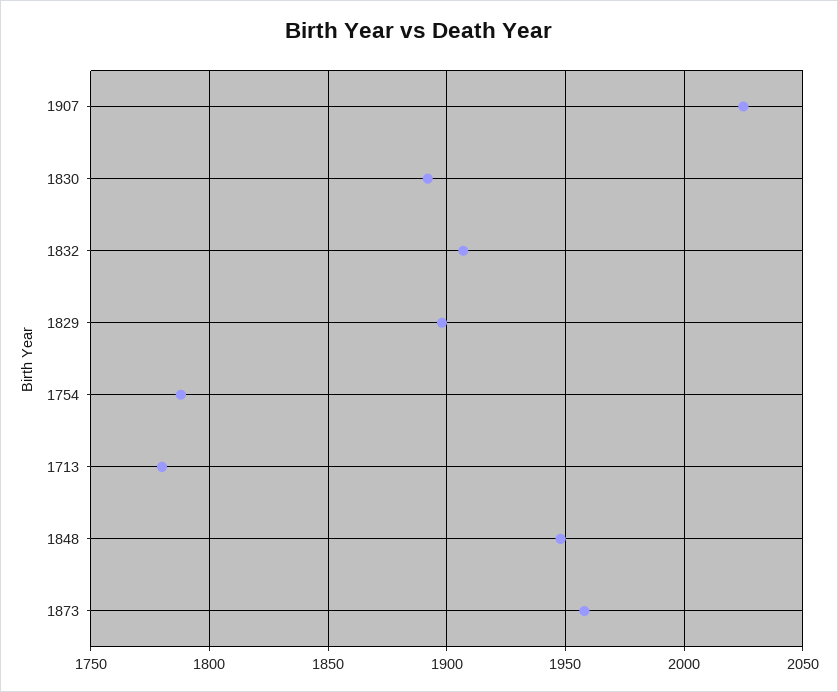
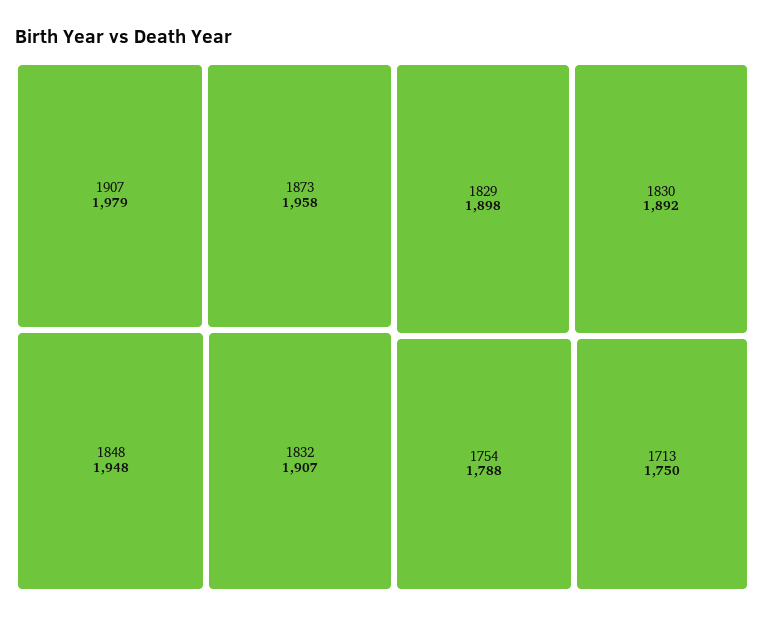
1907: 2025 -> 1979
1713: 1780 -> 1750

